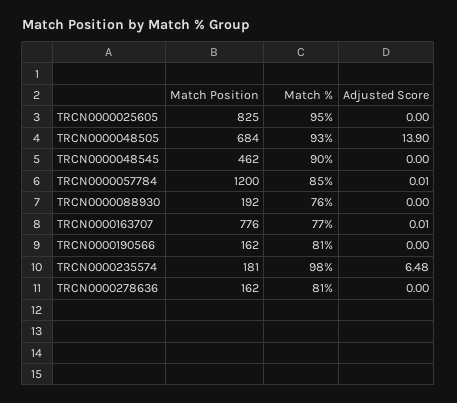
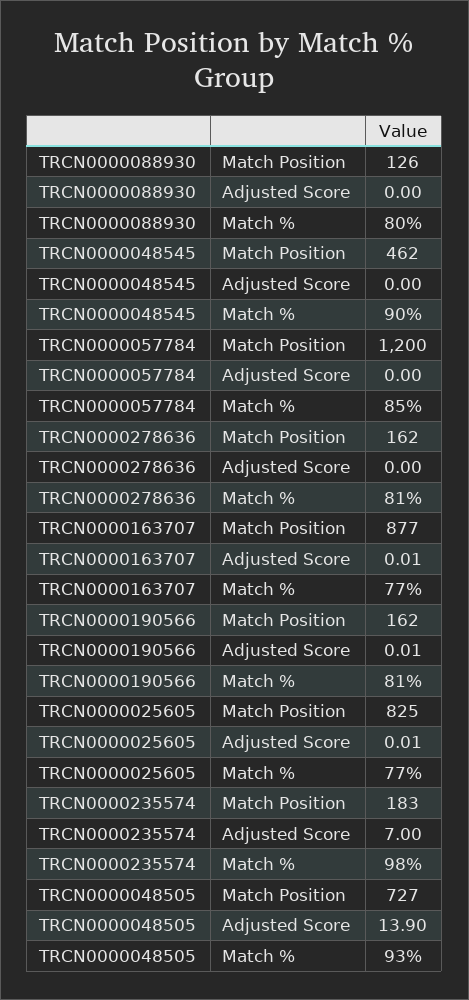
Match %, TRCN0000025605: 95 -> 77
Adjusted Score, TRCN0000025605: 0 -> 0.01
Match Position, TRCN0000048505: 684 -> 727
Adjusted Score, TRCN0000057784: 0.01 -> 0
Match Position, TRCN0000088930: 192 -> 126
Match %, TRCN0000088930: 76 -> 80
Match Position, TRCN0000163707: 776 -> 877
Adjusted Score, TRCN0000190566: 0 -> 0.01
Match Position, TRCN0000235574: 181 -> 183
Adjusted Score, TRCN0000235574: 6.48 -> 7

